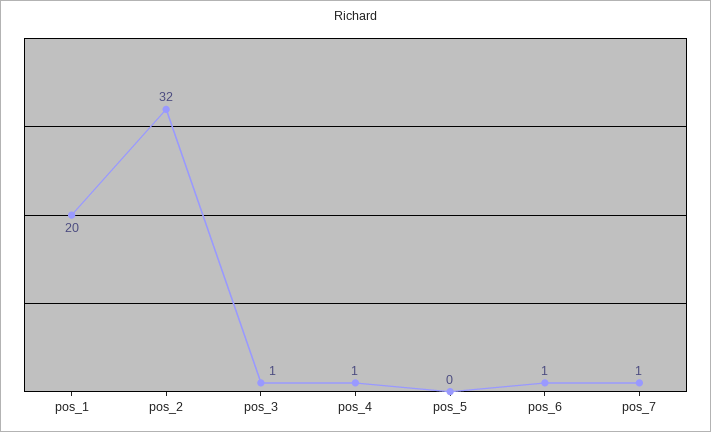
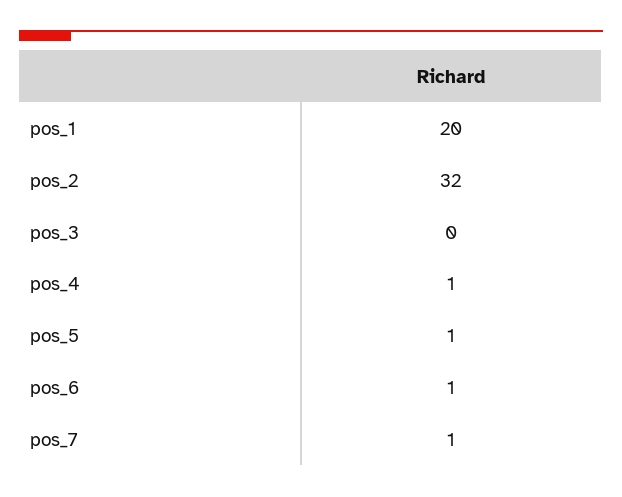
pos_3: 1 -> 0
pos_5: 0 -> 1

